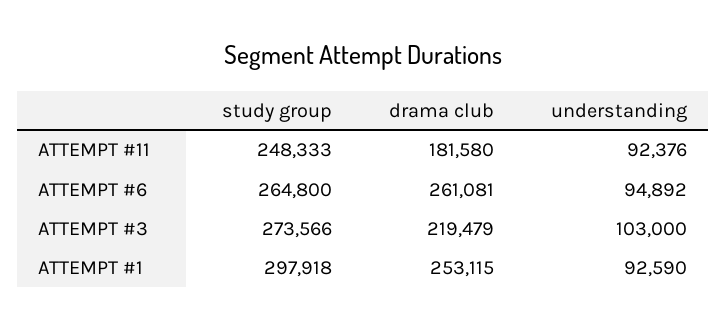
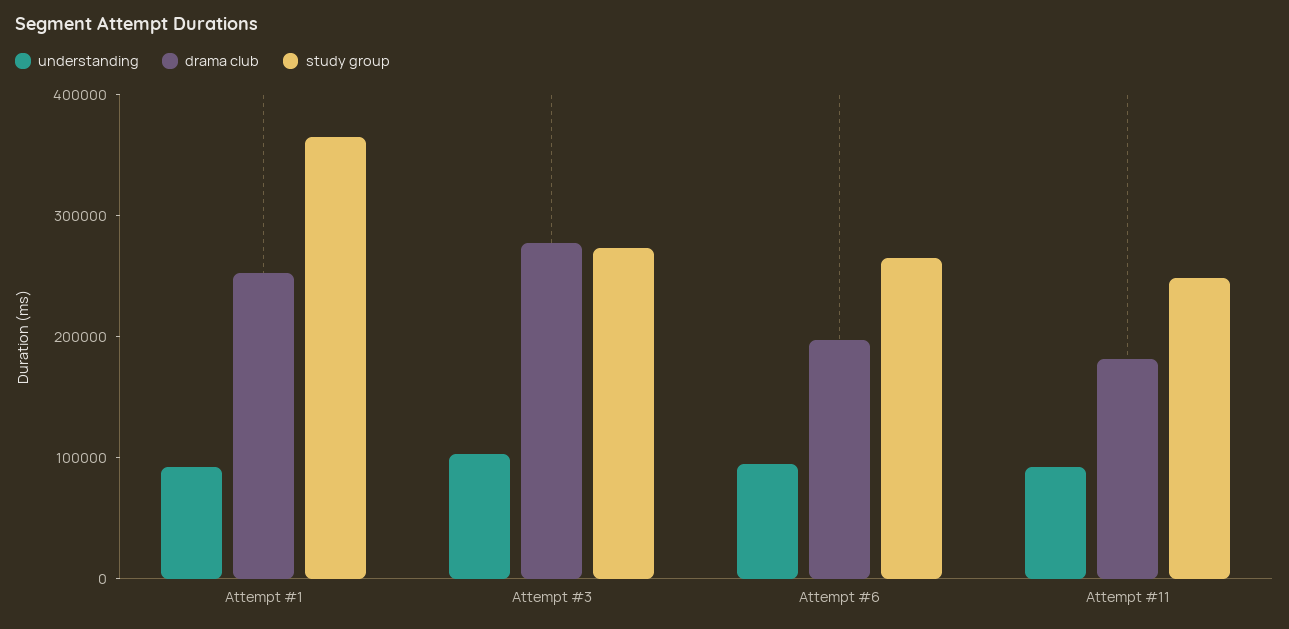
drama club, ATTEMPT #6: 261081 -> 200000
drama club, ATTEMPT #3: 219479 -> 280000
study group, ATTEMPT #1: 297918 -> 360000

